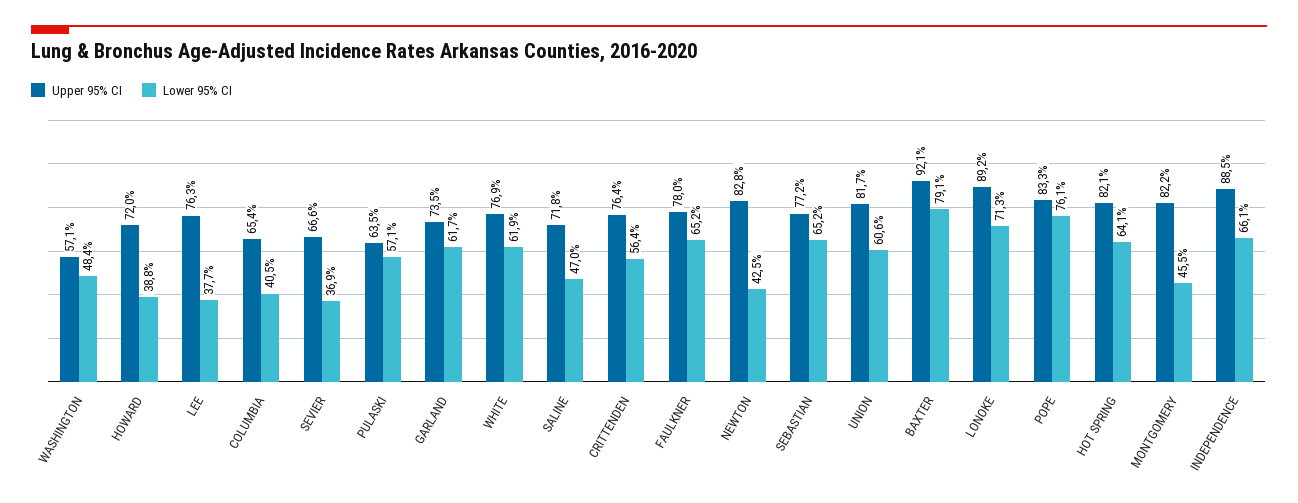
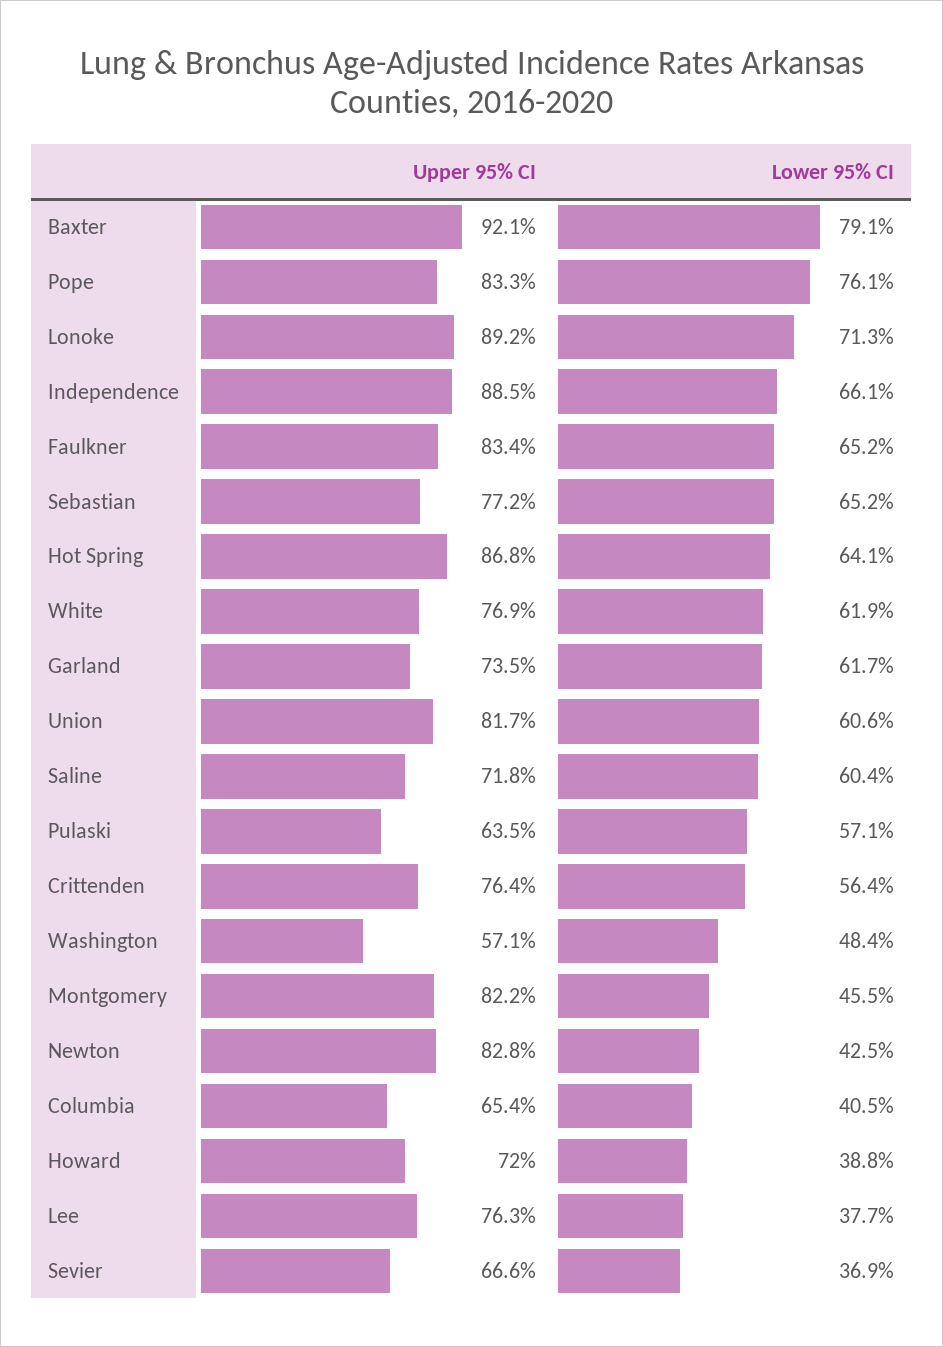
Lower 95% CI, SALINE: 47 -> 60.4
Upper 95% CI, FAULKNER: 78 -> 83.4
Upper 95% CI, HOT SPRING: 82.1 -> 86.8

